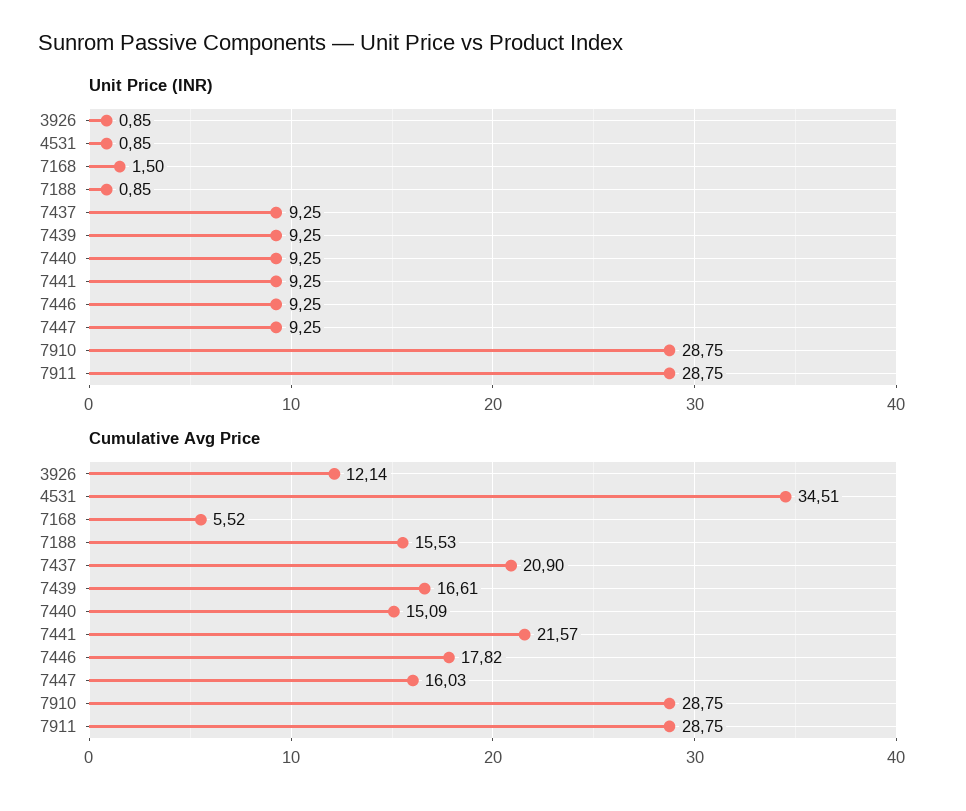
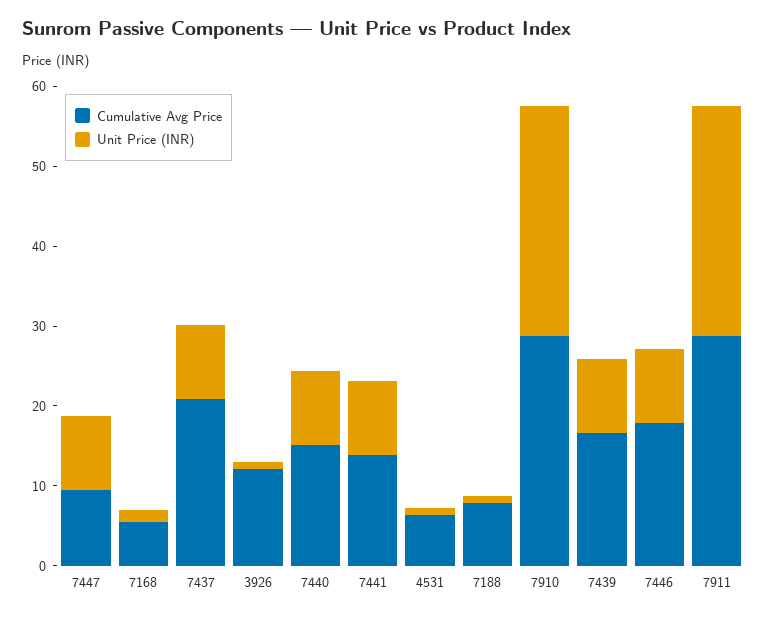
Cumulative Avg Price, 4531: 34.51 -> 6
Cumulative Avg Price, 7188: 15.53 -> 8
Cumulative Avg Price, 7441: 21.57 -> 14
Cumulative Avg Price, 7447: 16.03 -> 10

